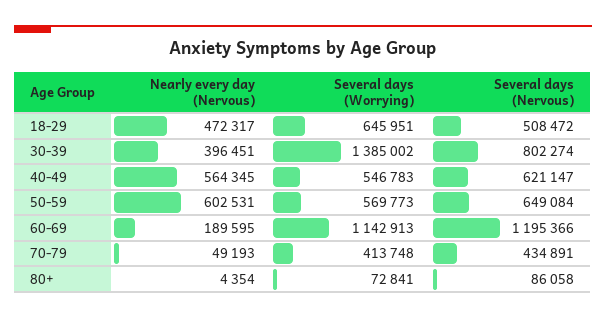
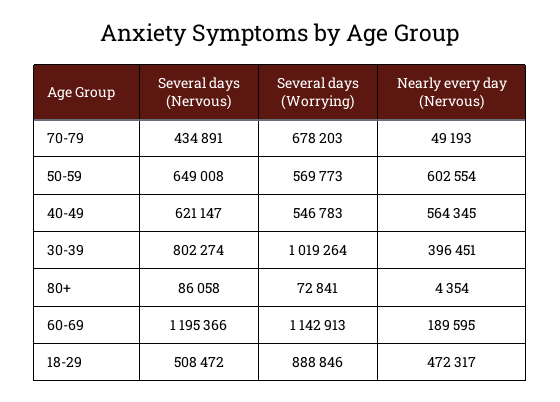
Several days (Worrying), 18-29: 645951 -> 888846
Several days (Worrying), 30-39: 1385002 -> 1019264
Nearly every day (Nervous), 50-59: 602531 -> 602554
Several days (Nervous), 50-59: 649084 -> 649008
Several days (Worrying), 70-79: 413748 -> 678203

